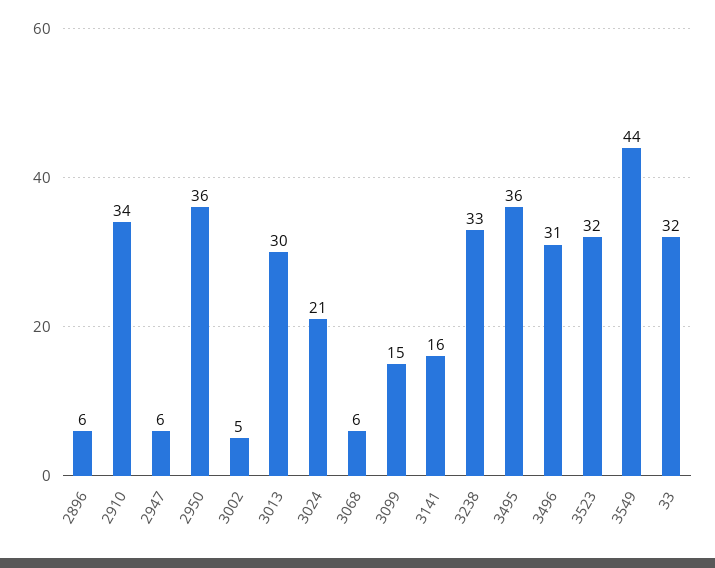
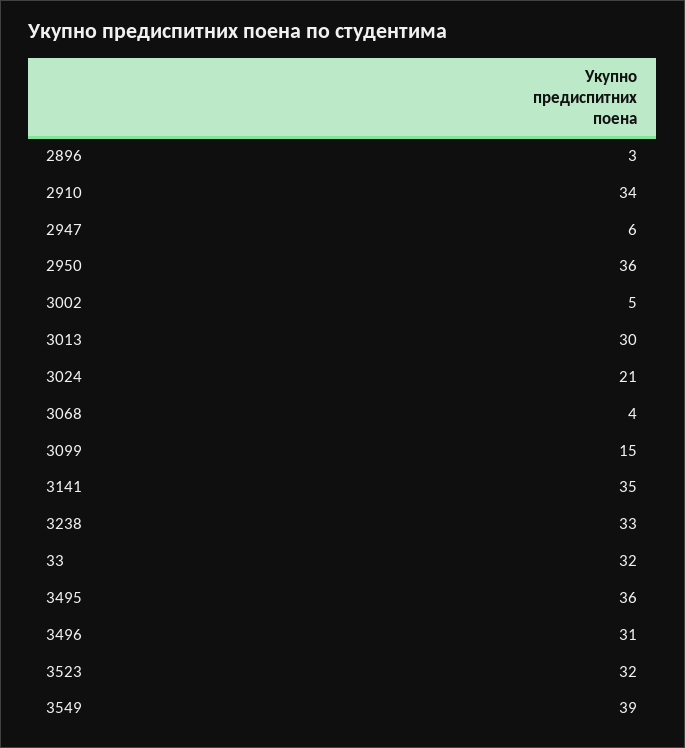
2896: 6 -> 3
3068: 6 -> 4
3141: 16 -> 35
3549: 44 -> 39

